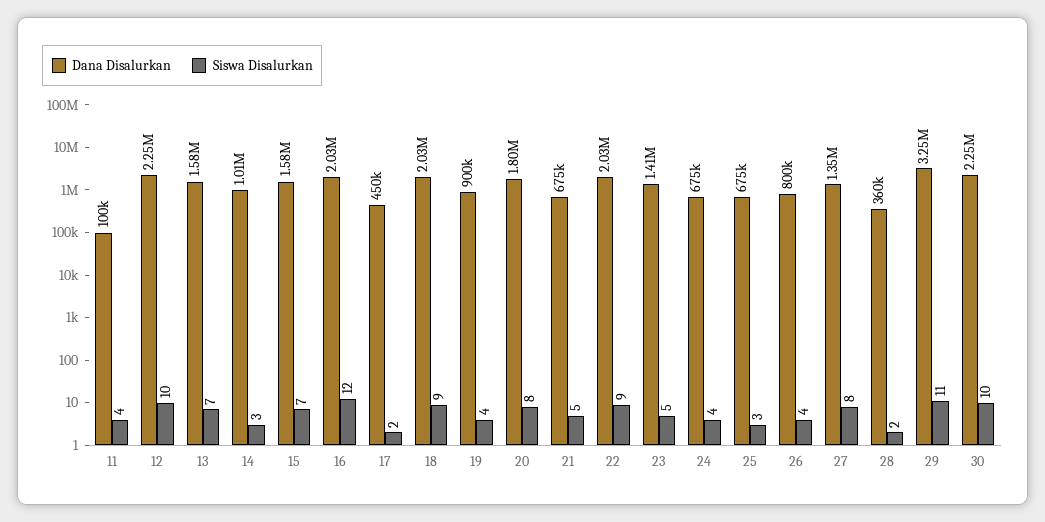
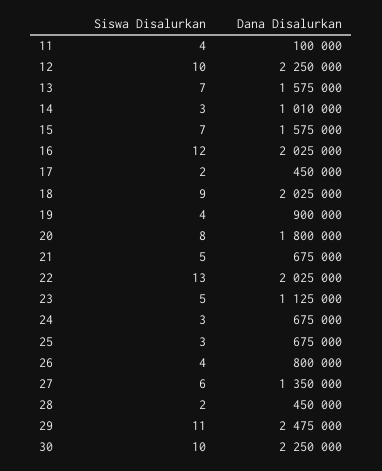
Siswa Disalurkan, 22: 9 -> 13
Dana Disalurkan, 23: 1410000 -> 1125000
Siswa Disalurkan, 24: 4 -> 3
Siswa Disalurkan, 27: 8 -> 6
Dana Disalurkan, 28: 360000 -> 450000
Dana Disalurkan, 29: 3250000 -> 2475000

